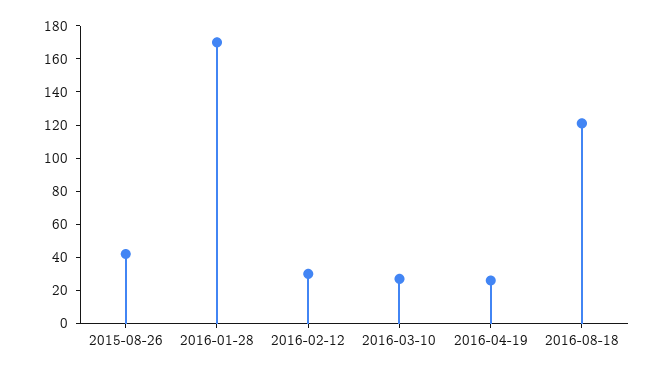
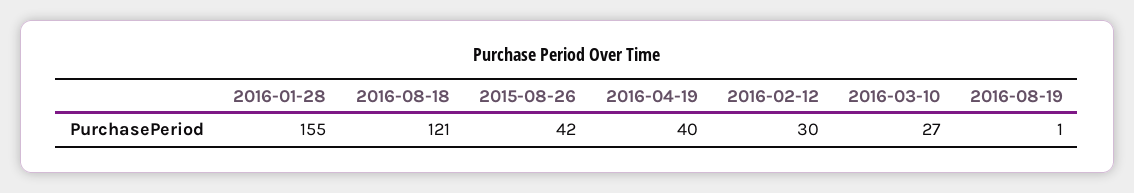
2016-01-28: 170 -> 155
2016-04-19: 25 -> 40
2016-08-19: none -> 1

